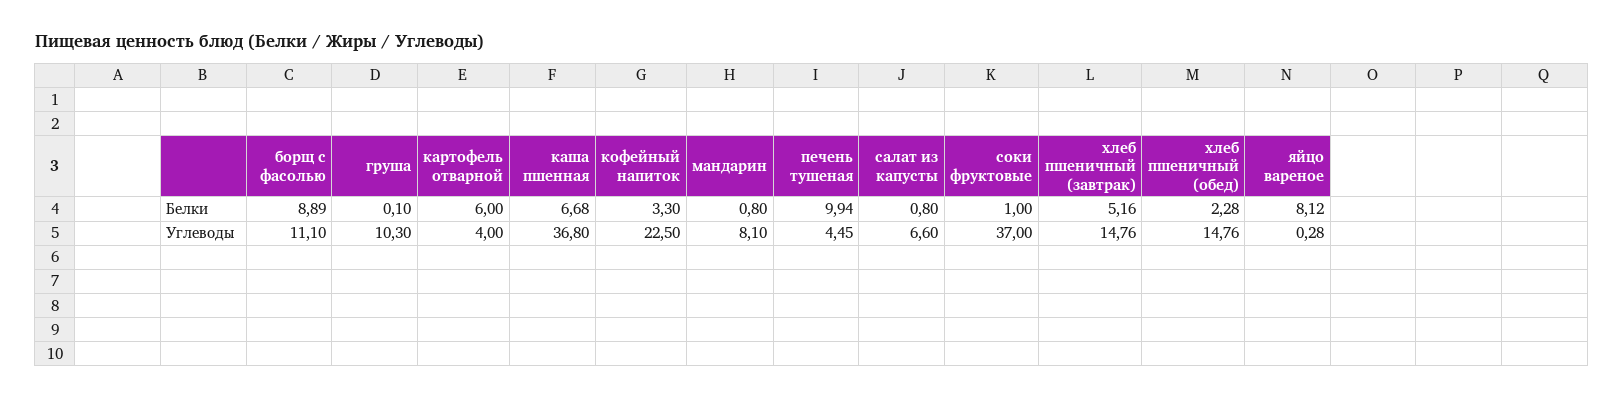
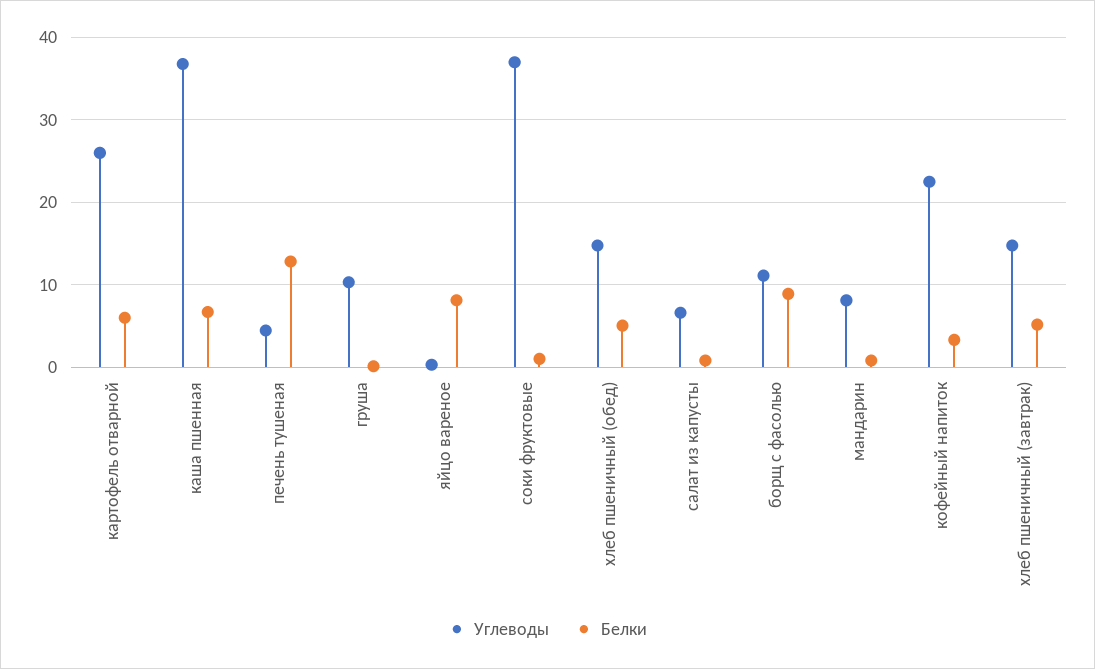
Белки, печень тушеная: 9.94 -> 13
Белки, хлеб пшеничный (обед): 2.28 -> 5
Углеводы, картофель отварной: 4 -> 26

